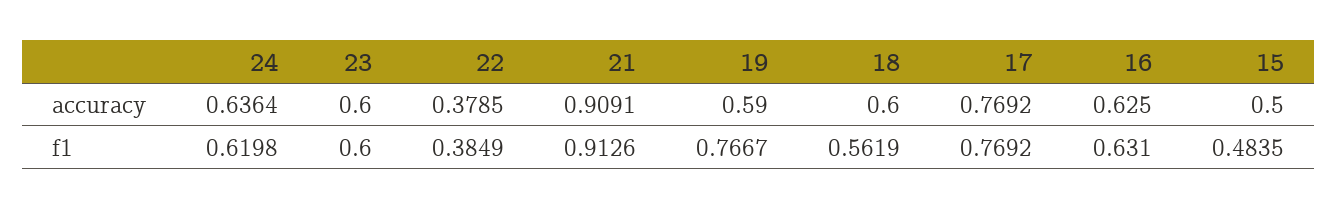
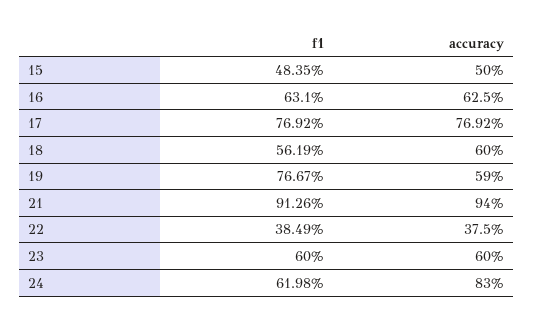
24, accuracy: 0.6364 -> 0.83
22, accuracy: 0.3785 -> 0.375
21, accuracy: 0.9091 -> 0.94

